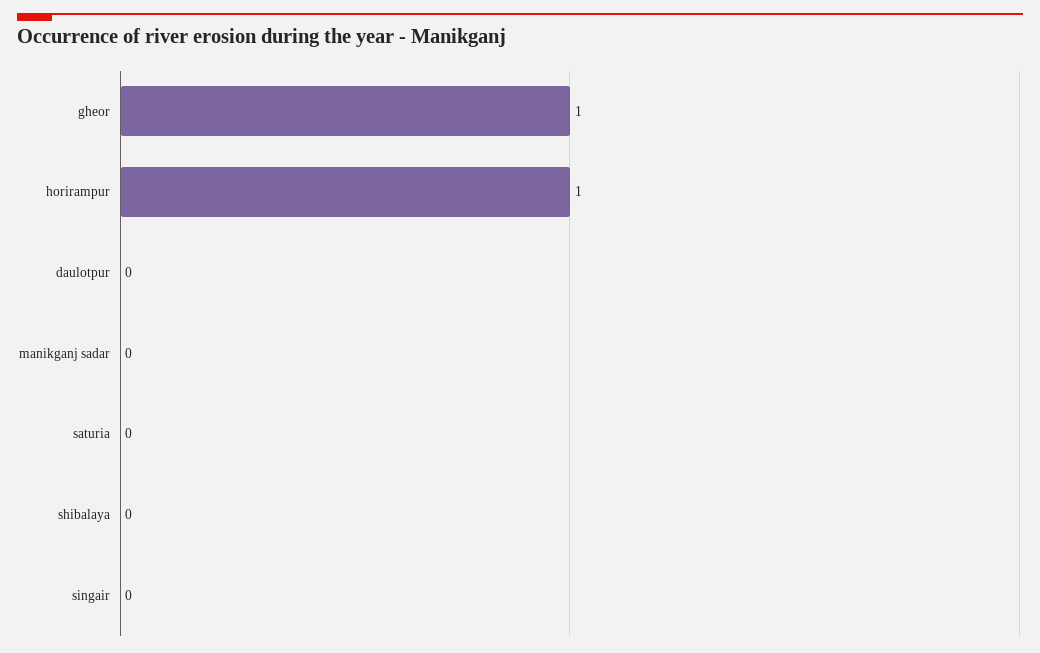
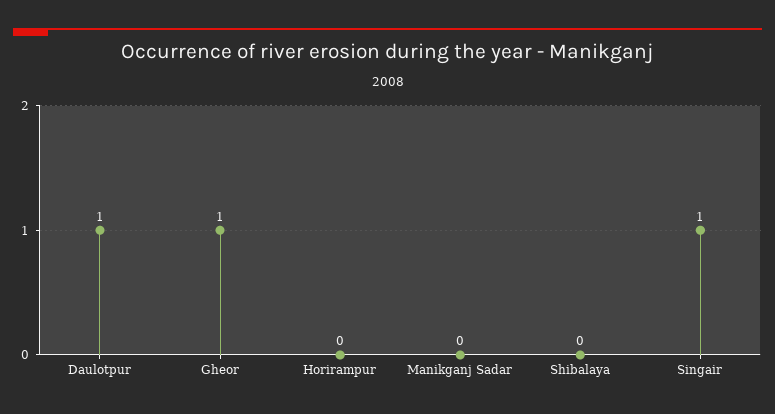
horirampur: 1 -> 0
daulotpur: 0 -> 1
saturia: 0 -> none
singair: 0 -> 1

